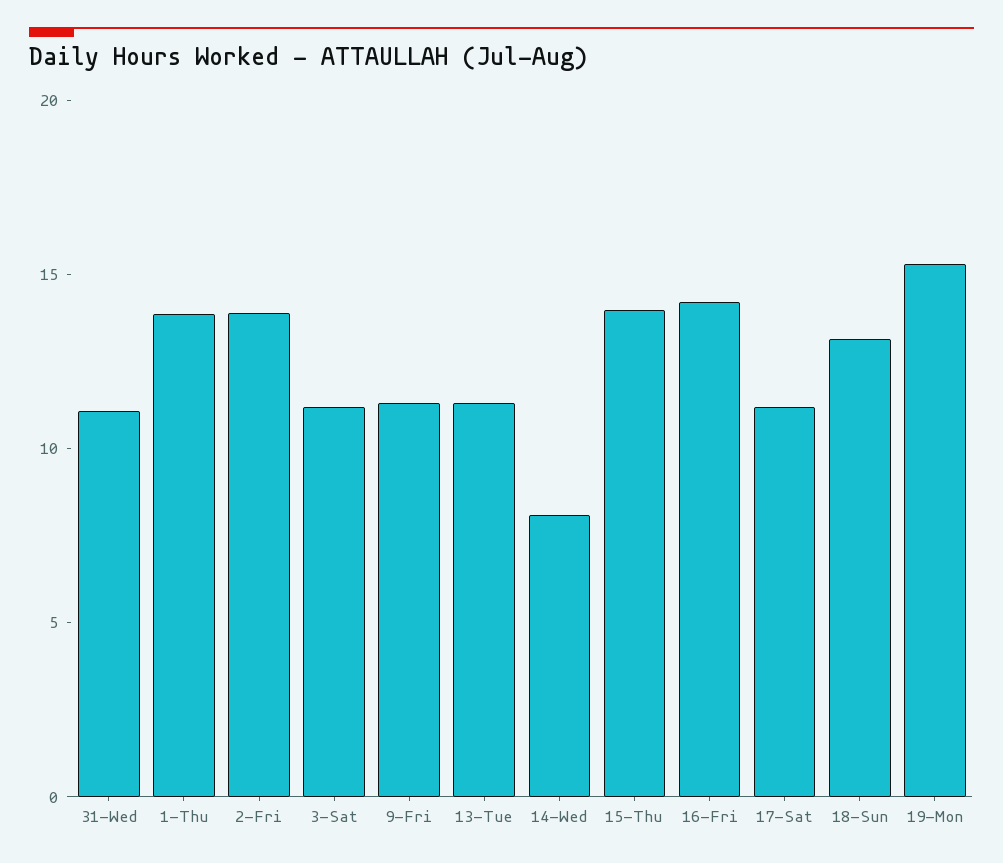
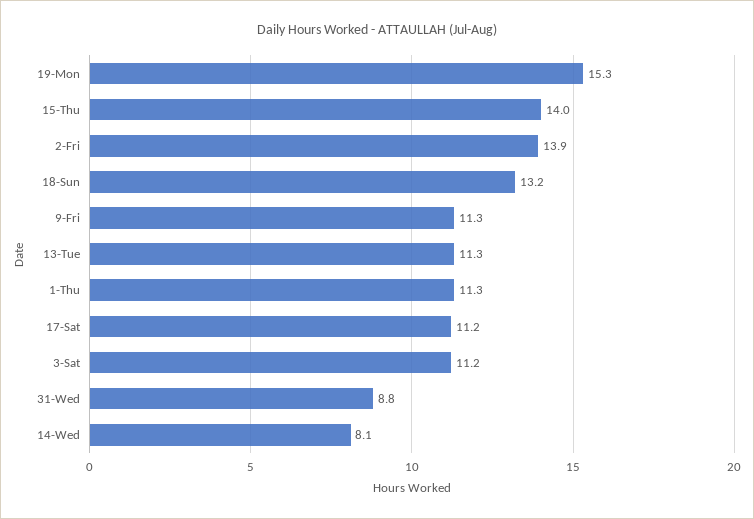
31-Wed: 11 -> 8.8
1-Thu: 14 -> 11.3
16-Fri: 14 -> none

